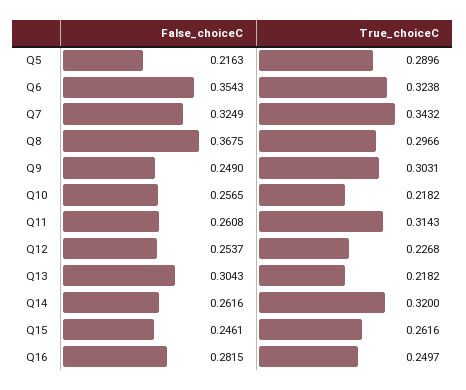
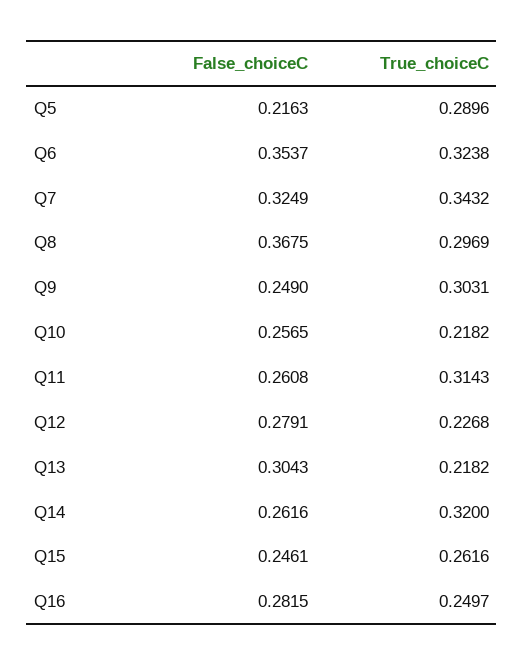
False_choiceC, Q6: 0.3543 -> 0.3537
True_choiceC, Q8: 0.2966 -> 0.2969
False_choiceC, Q12: 0.2537 -> 0.2791

